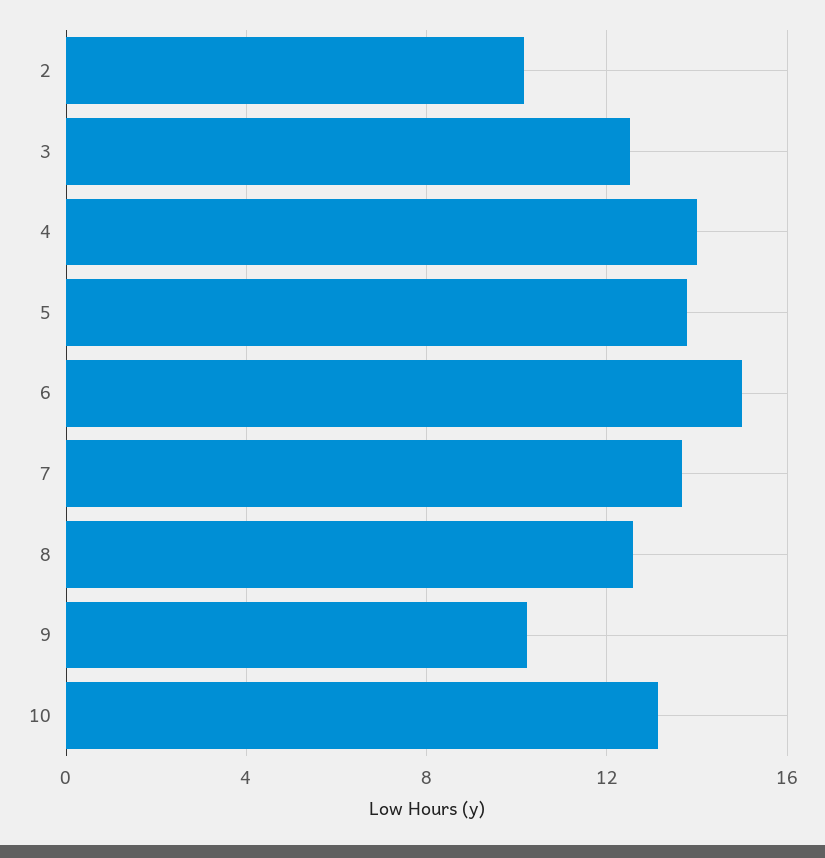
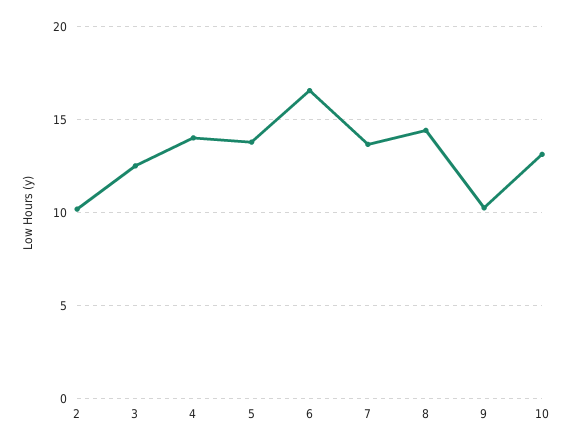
6: 15 -> 16.5
8: 12.5 -> 14.5

